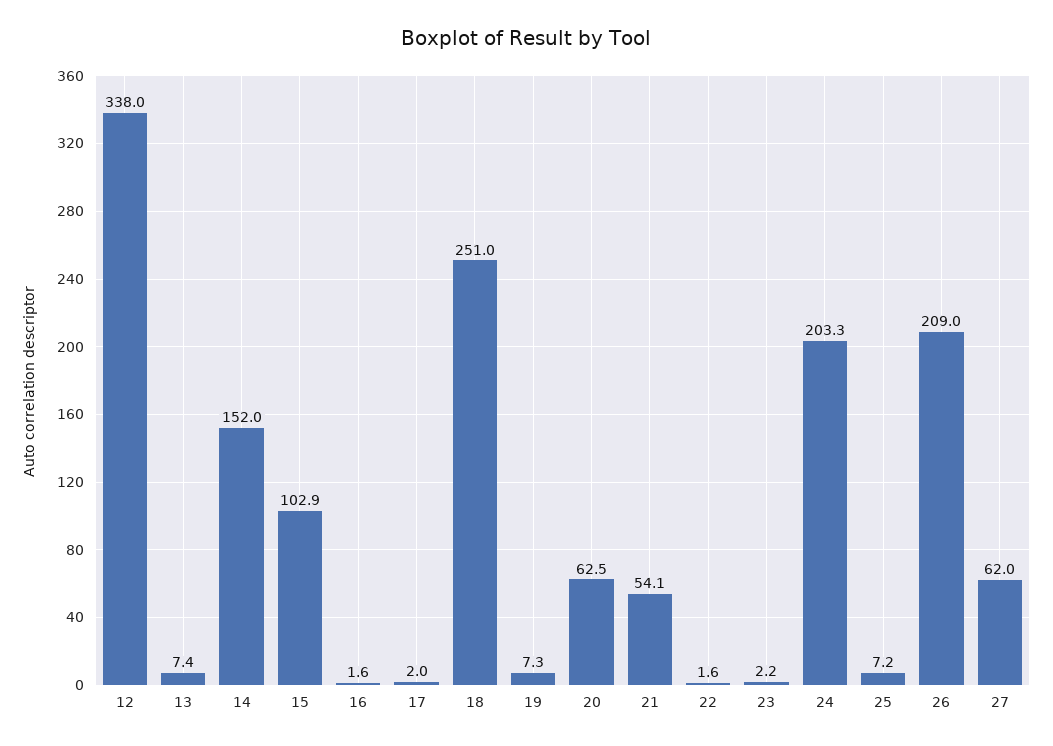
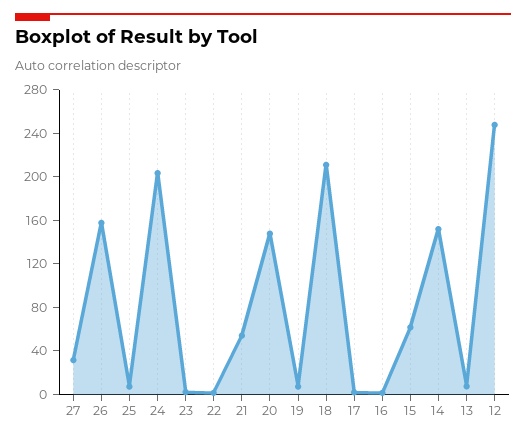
12: 338 -> 250
15: 102.9 -> 60
18: 251 -> 210
20: 62.5 -> 150
26: 209 -> 160
27: 62 -> 30

